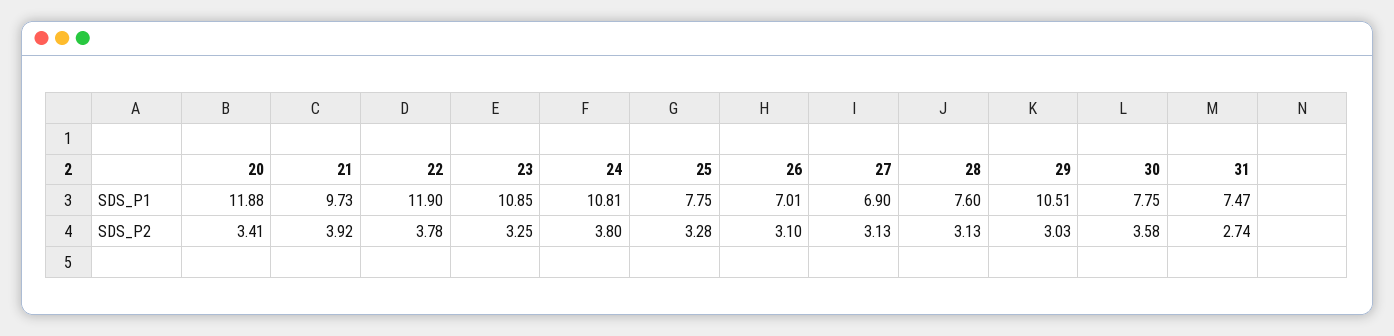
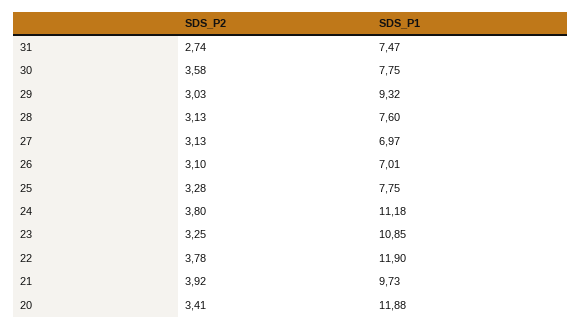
24, SDS_P1: 10.81 -> 11.18
27, SDS_P1: 6.9 -> 6.97
29, SDS_P1: 10.51 -> 9.32

